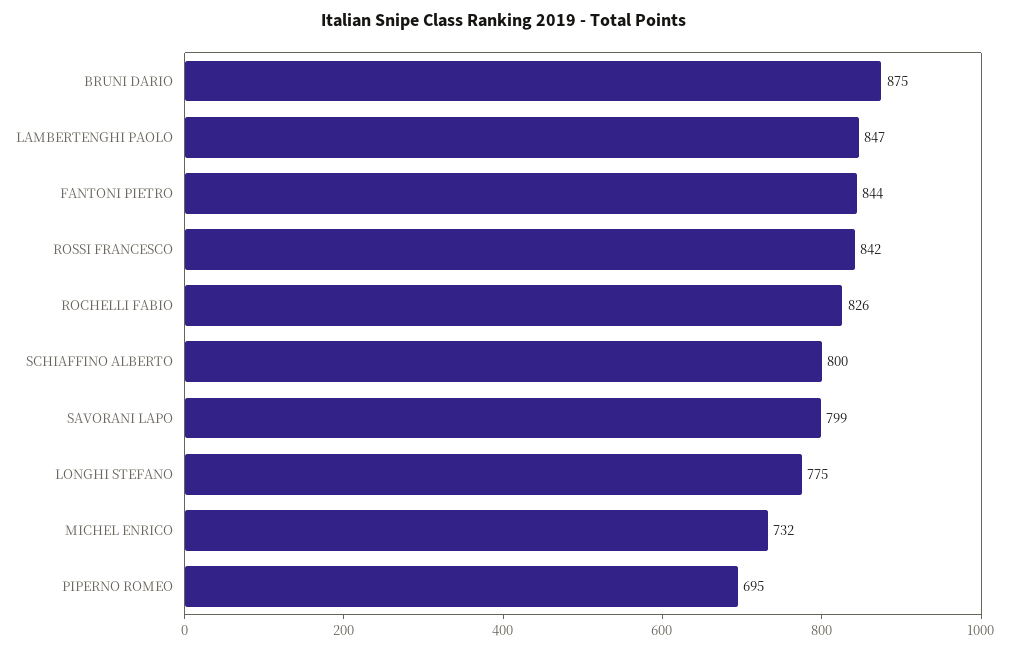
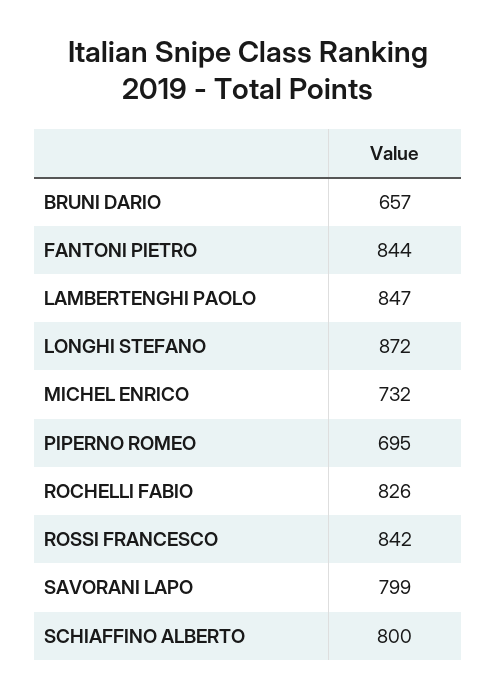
BRUNI DARIO: 875 -> 657
LONGHI STEFANO: 775 -> 872

